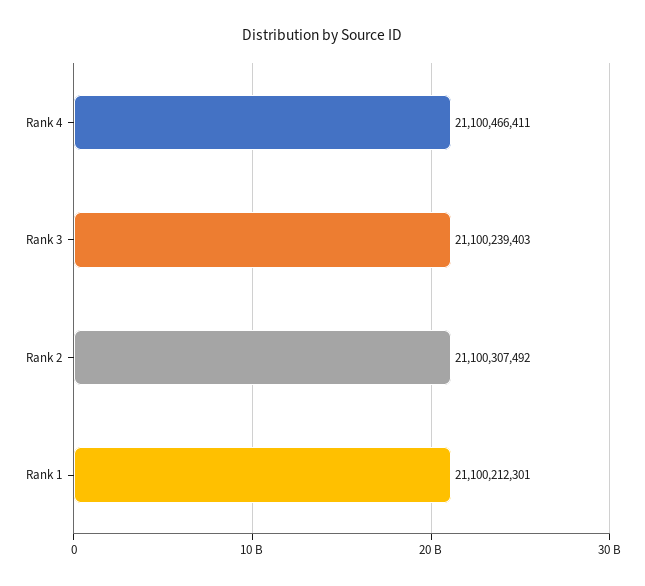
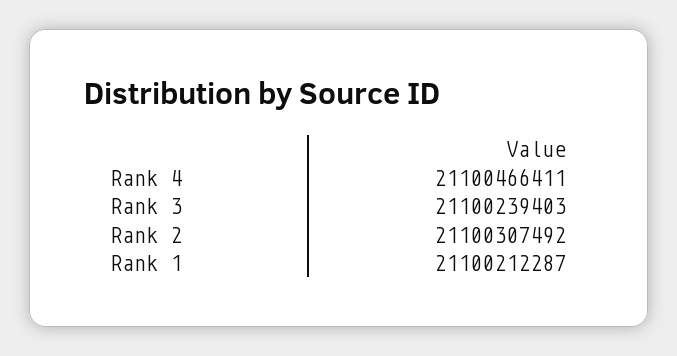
Rank 1: 21100212301 -> 21100212287

